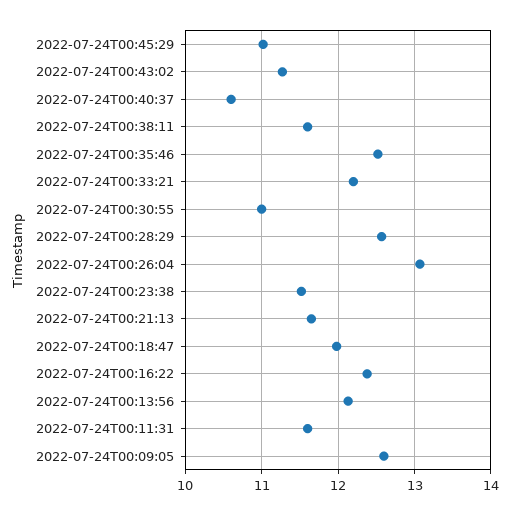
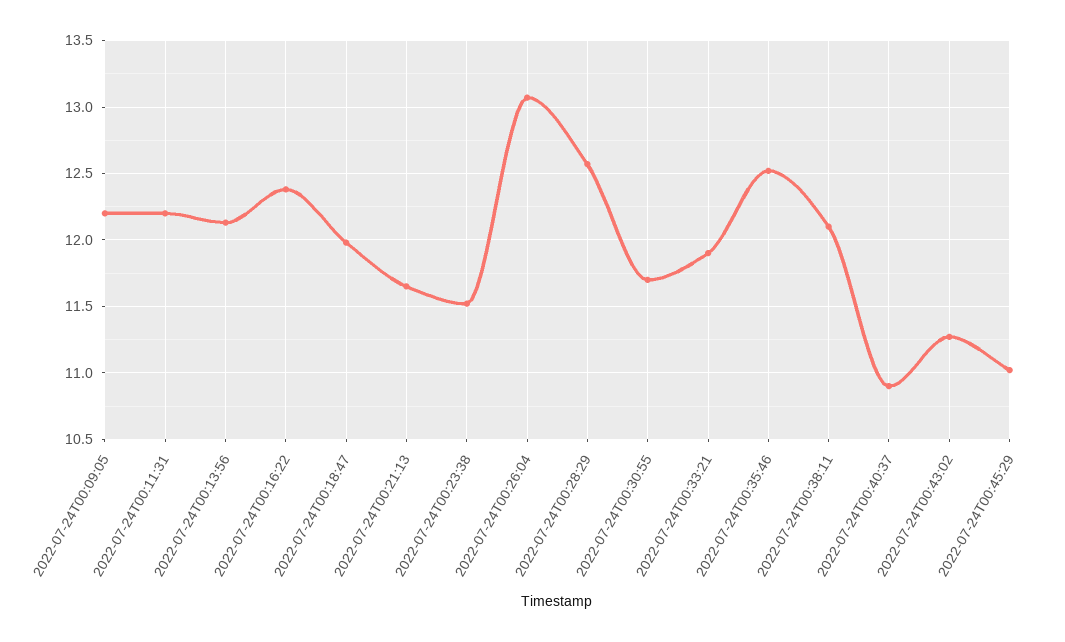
2022-07-24T00:40:37: 10.6 -> 10.9
2022-07-24T00:38:11: 11.6 -> 12.1
2022-07-24T00:33:21: 12.2 -> 11.9
2022-07-24T00:30:55: 11 -> 11.7
2022-07-24T00:11:31: 11.6 -> 12.2
2022-07-24T00:09:05: 12.6 -> 12.2

